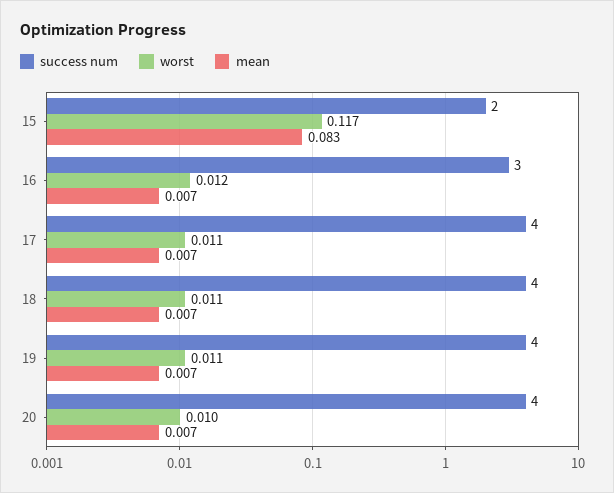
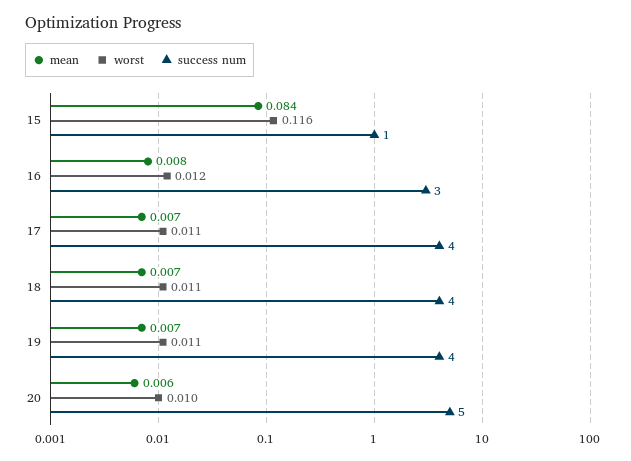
success num, 15: 2 -> 1
worst, 15: 0.117 -> 0.116
mean, 15: 0.083 -> 0.084
mean, 16: 0.007 -> 0.008
success num, 20: 4 -> 5
mean, 20: 0.007 -> 0.006

